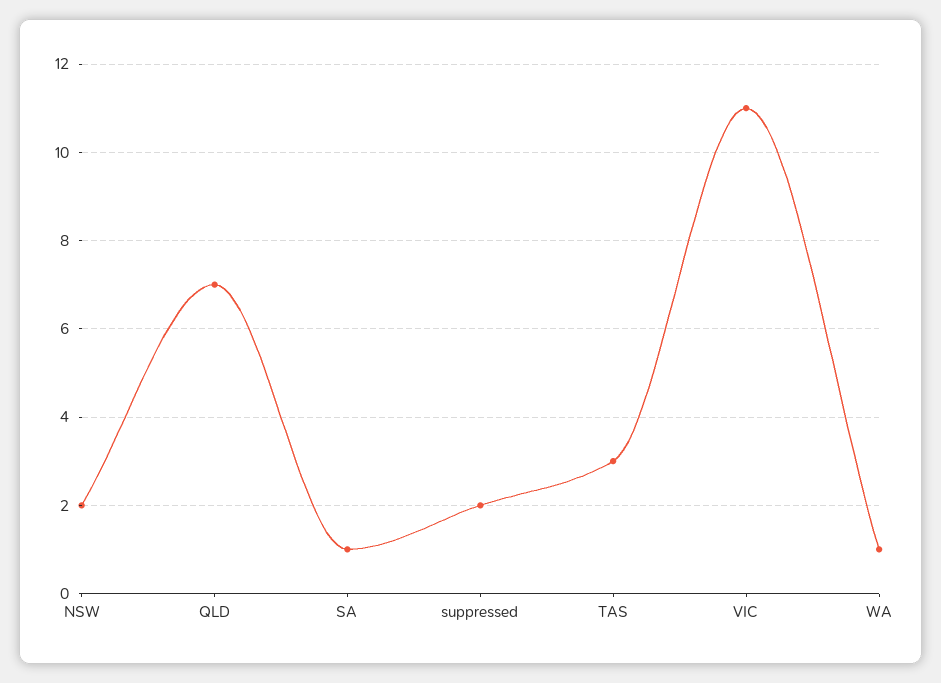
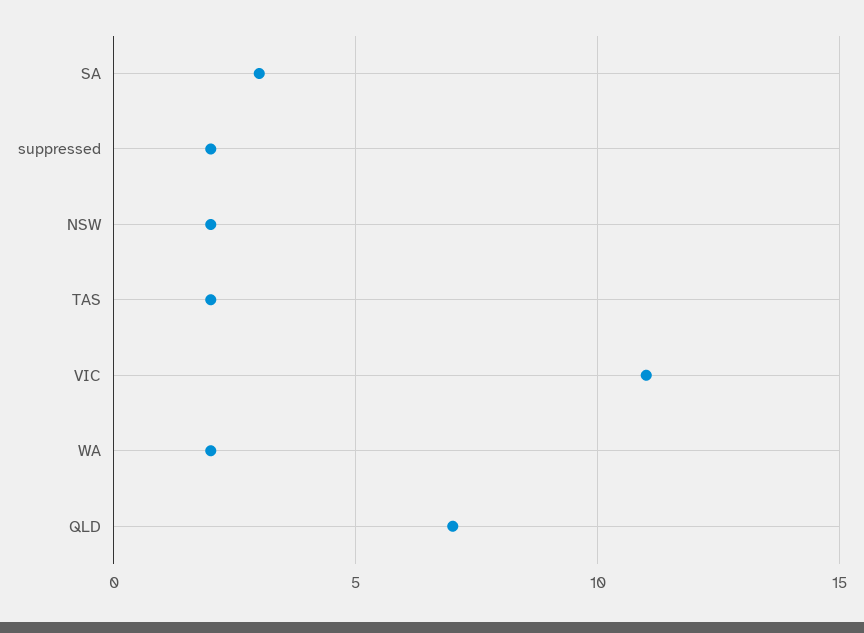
SA: 1 -> 3
TAS: 3 -> 2
WA: 1 -> 2

